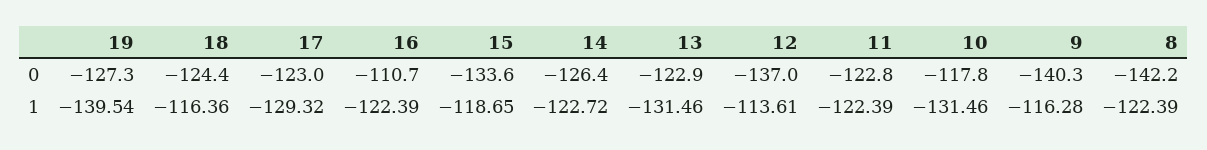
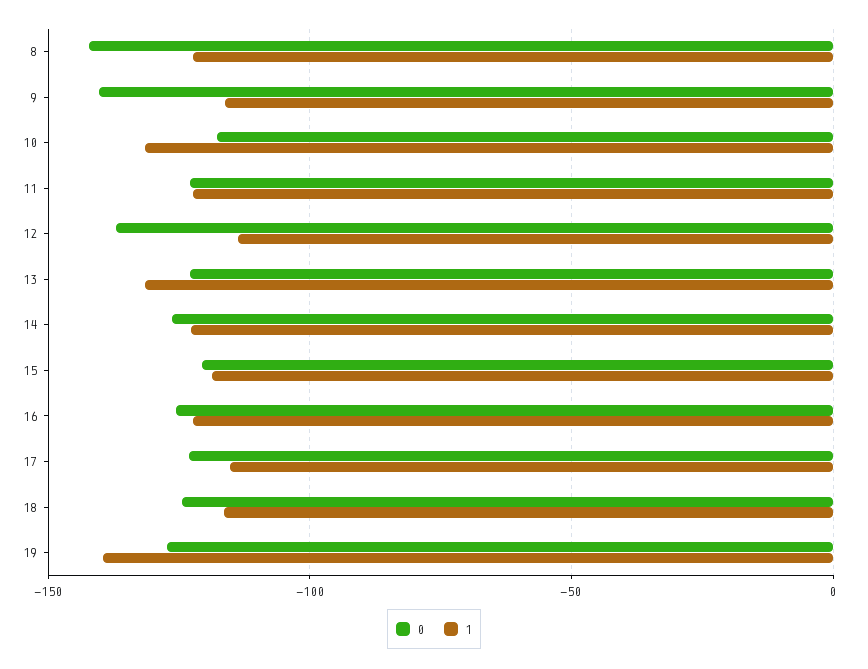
0, 16: -110.7 -> -125
0, 15: -133.6 -> -120
1, 17: -129.32 -> -115

